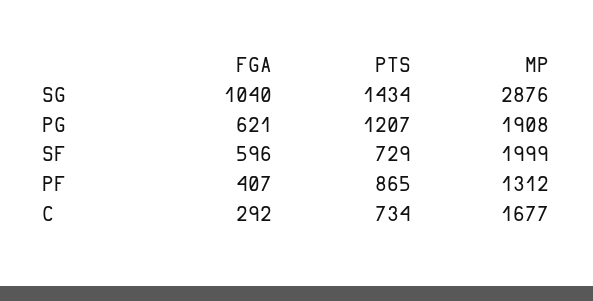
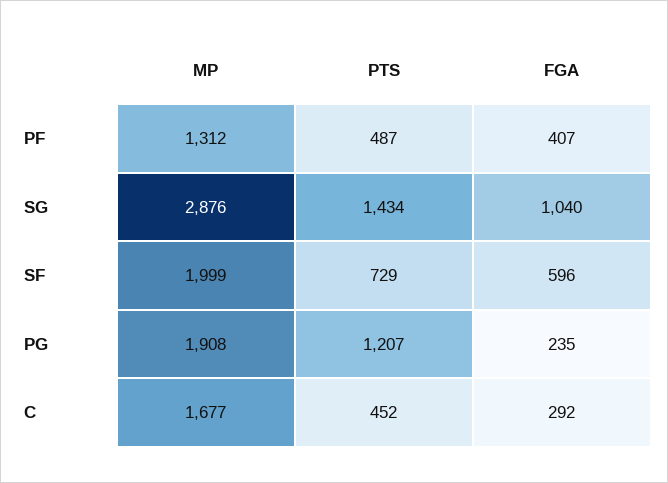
FGA, PG: 621 -> 235
PTS, PF: 865 -> 487
PTS, C: 734 -> 452

